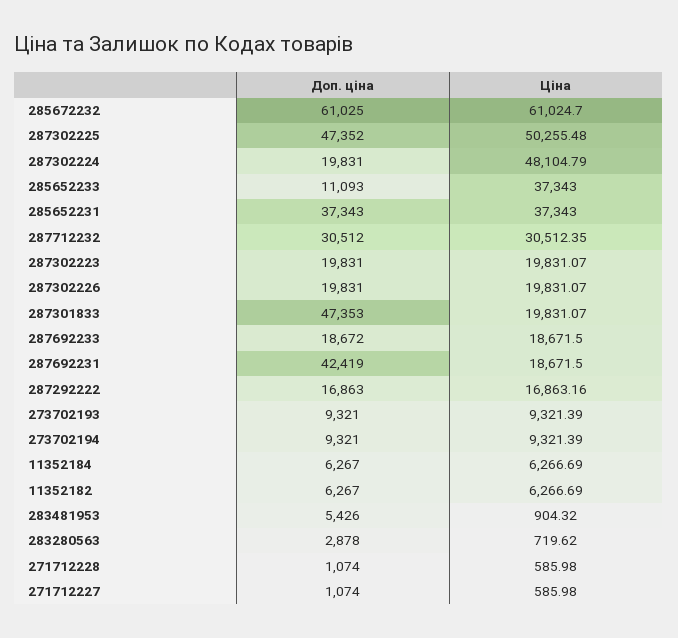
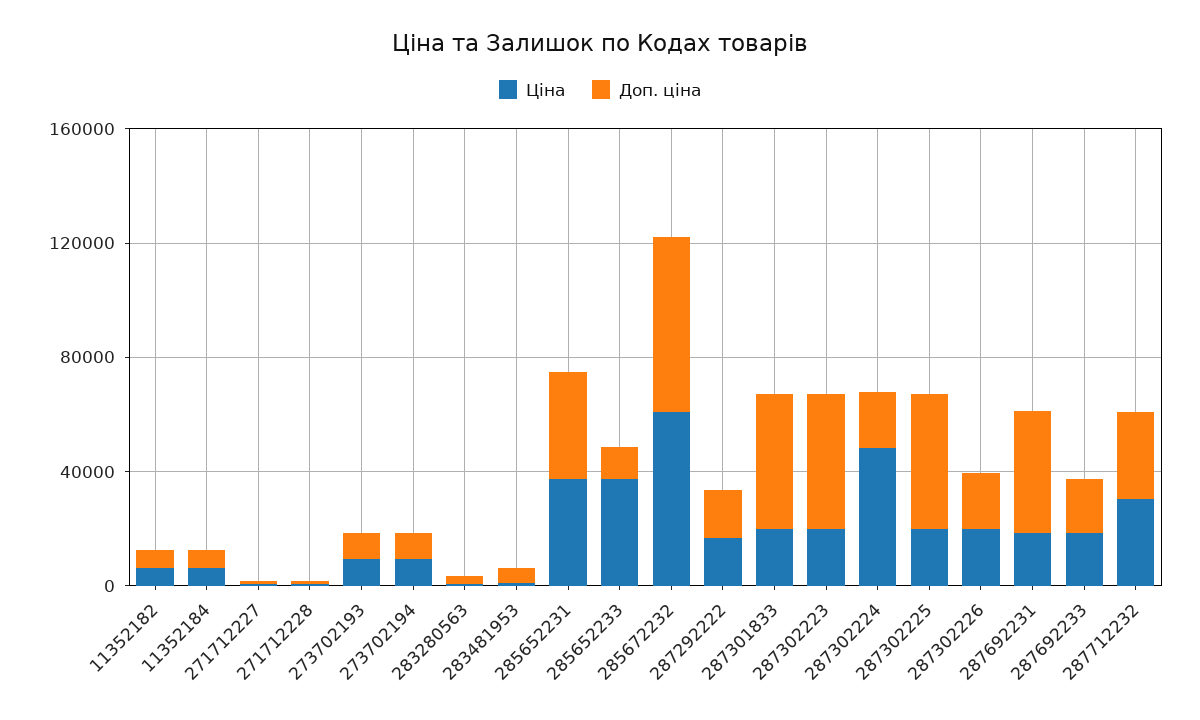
Ціна, 287302225: 50255.48 -> 20000
Доп. ціна, 287302223: 19831 -> 50000

